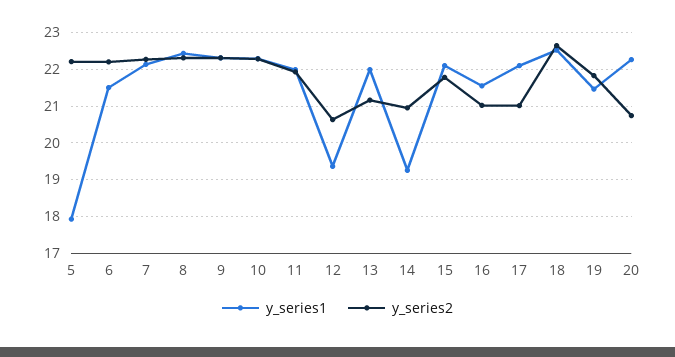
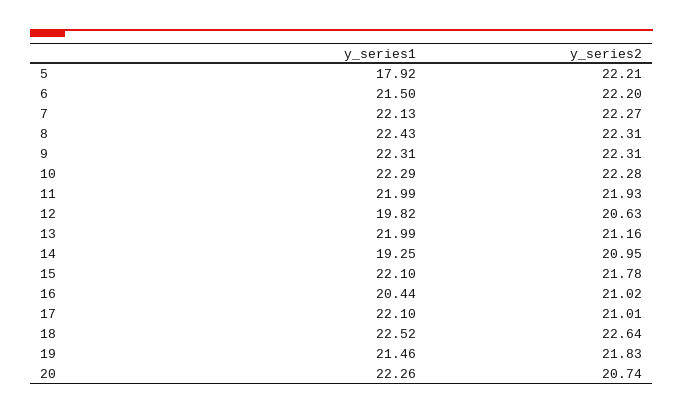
y_series1, 12: 19.4 -> 19.82
y_series1, 16: 21.6 -> 20.44

